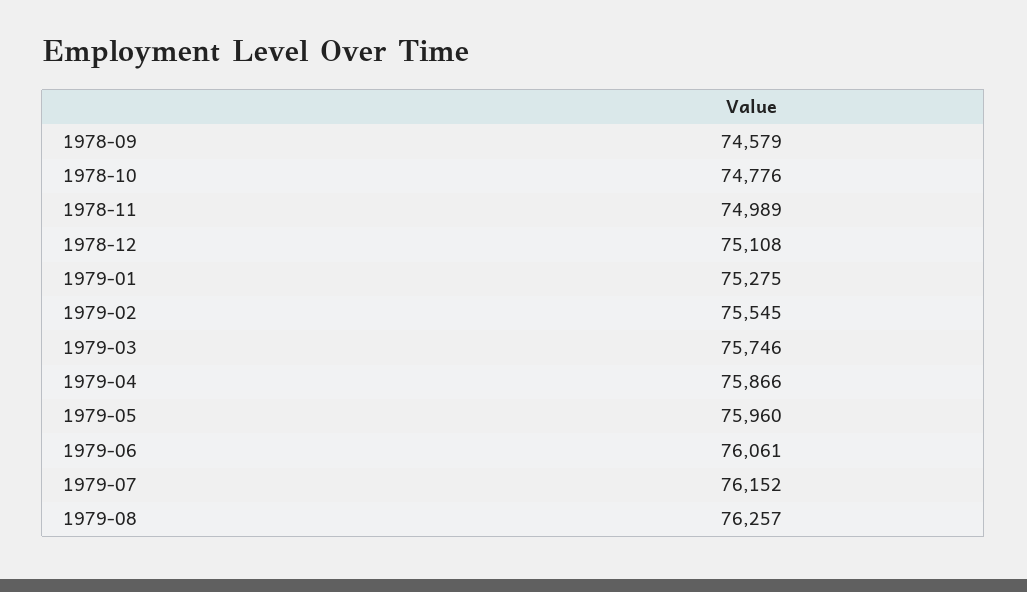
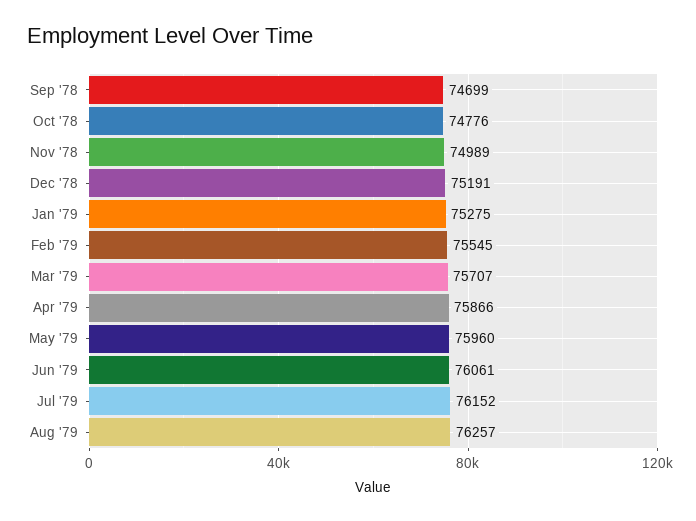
1978-09: 74579 -> 74699
1978-12: 75108 -> 75191
1979-03: 75746 -> 75707

